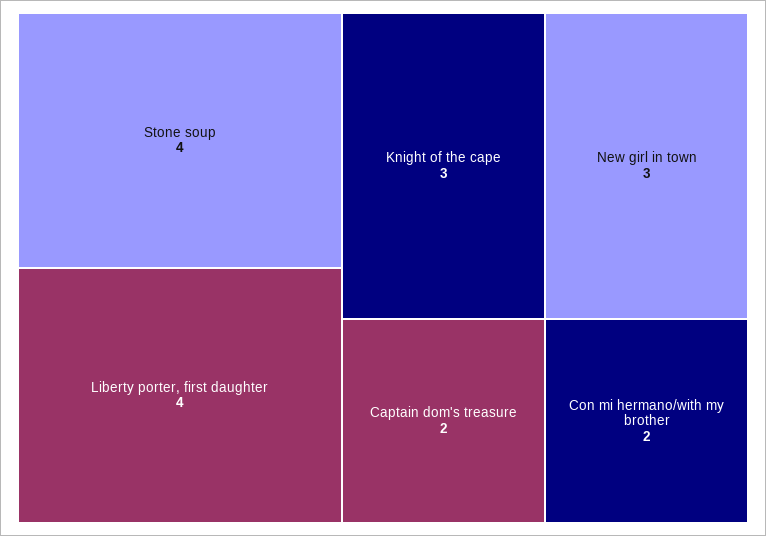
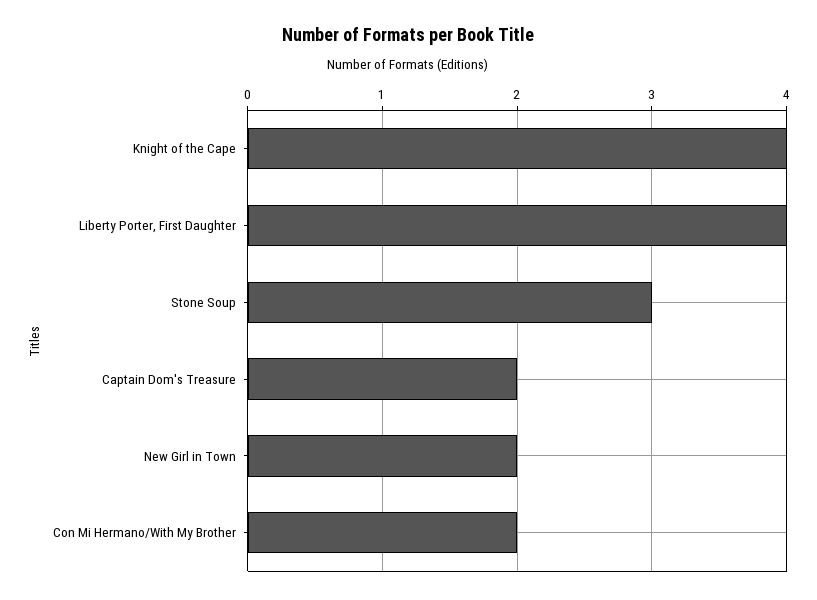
Stone soup: 4 -> 3
Knight of the cape: 3 -> 4
New girl in town: 3 -> 2

